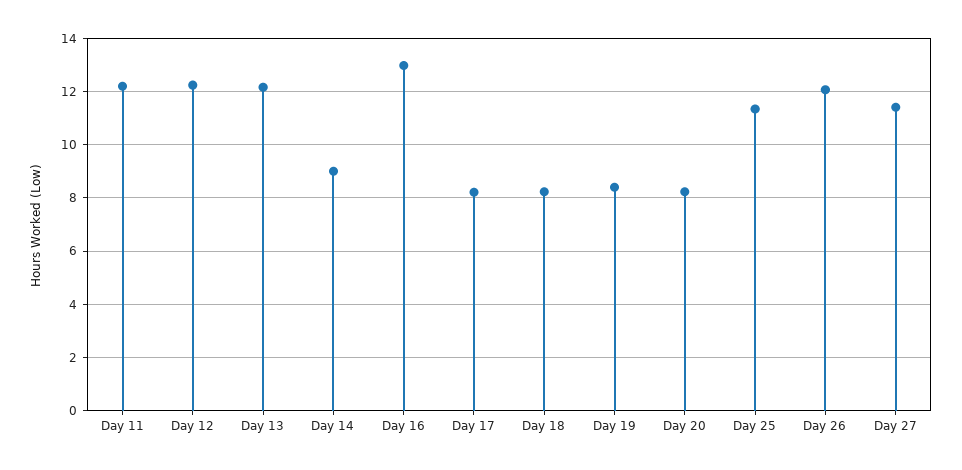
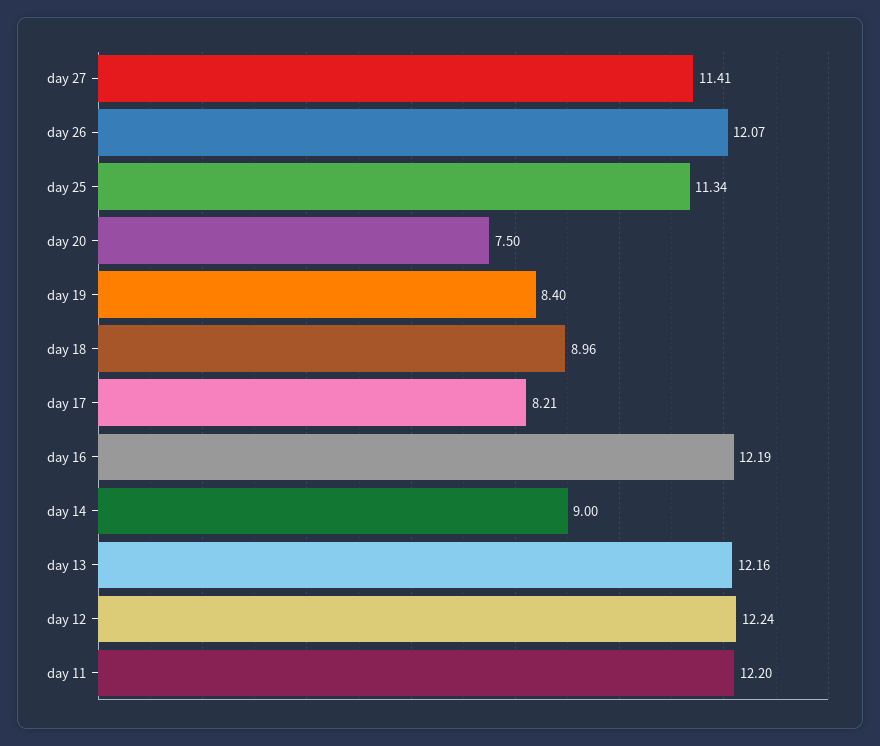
Day 16: 13 -> 12.19
Day 18: 8.25 -> 8.96
Day 20: 8.25 -> 7.5

